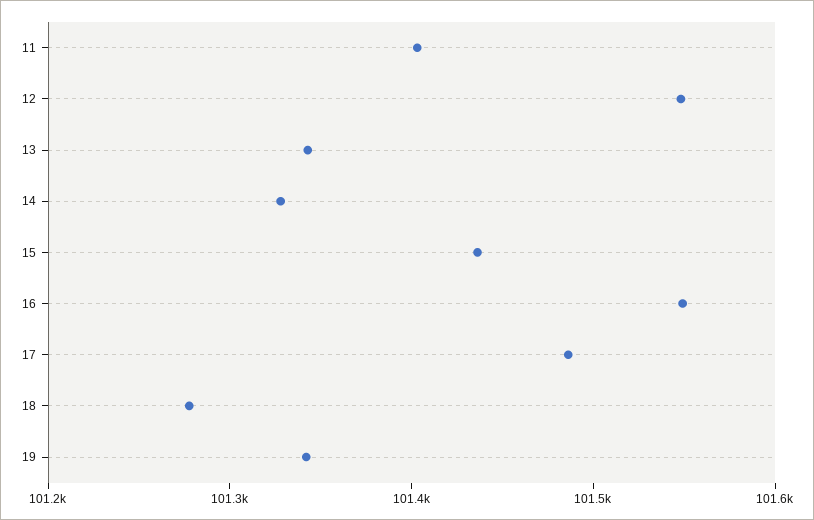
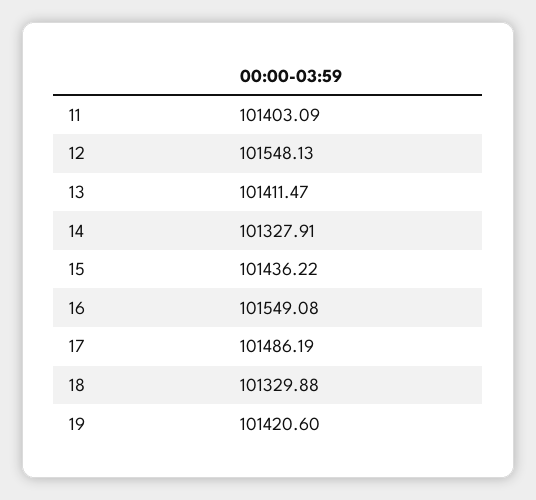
13: 101340 -> 101411.47
18: 101280 -> 101329.88
19: 101340 -> 101420.6

